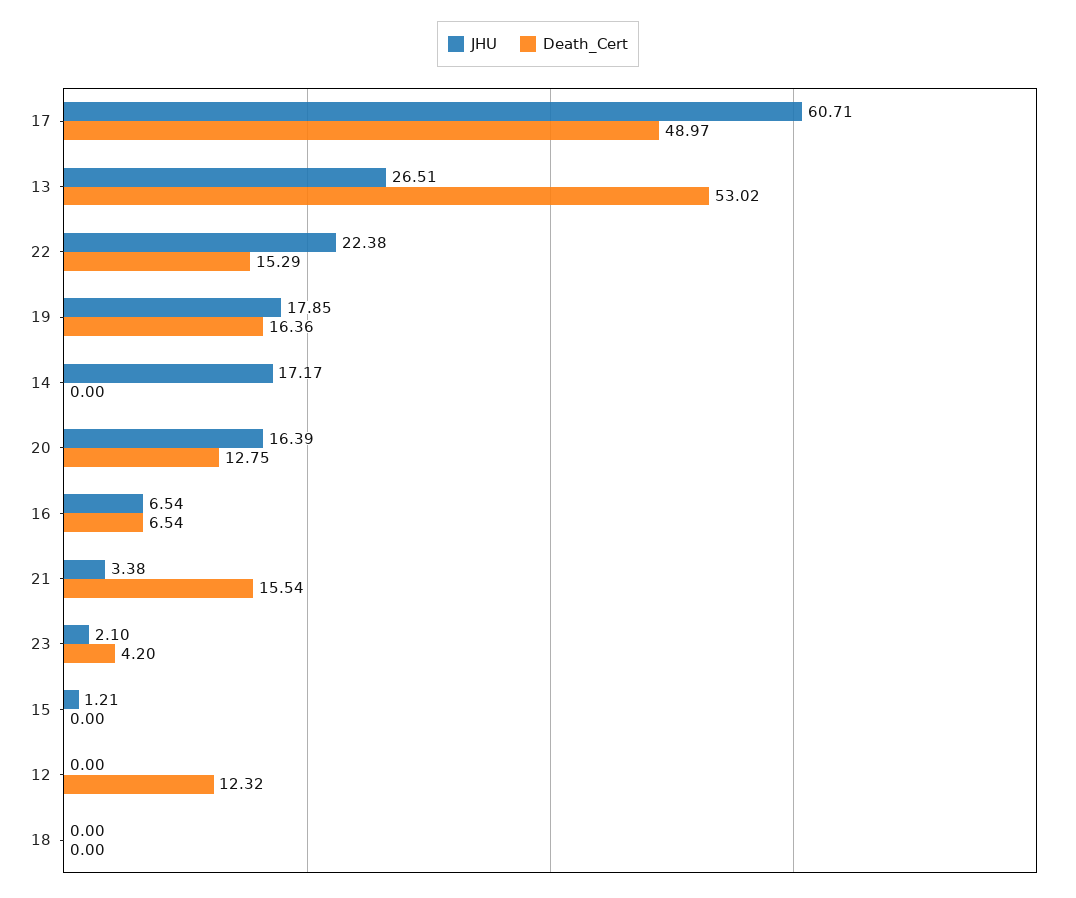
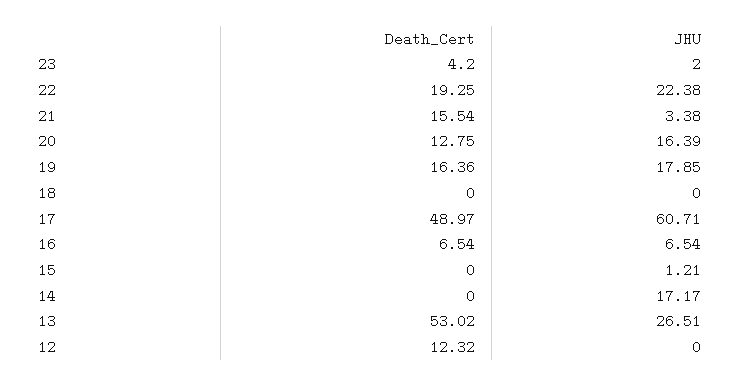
Death_Cert, 22: 15.29 -> 19.25
JHU, 23: 2.1 -> 2

